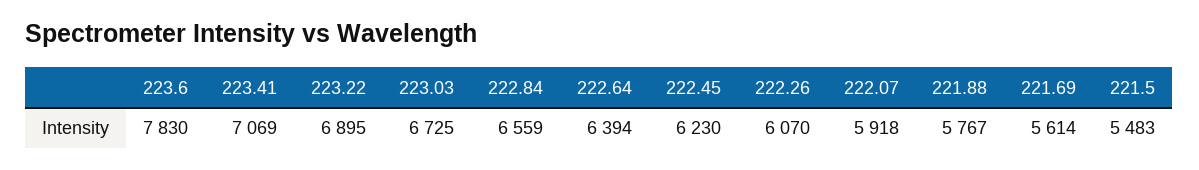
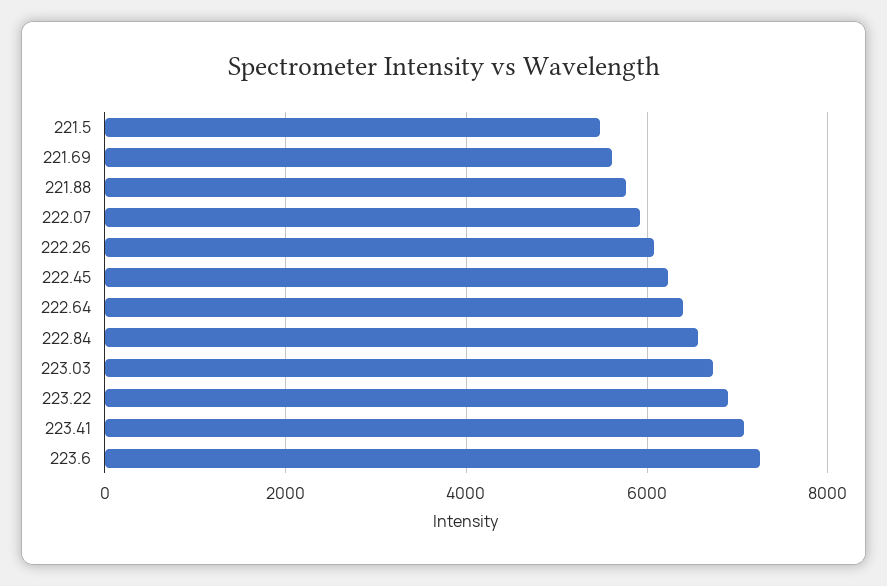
223.6: 7830 -> 7200

